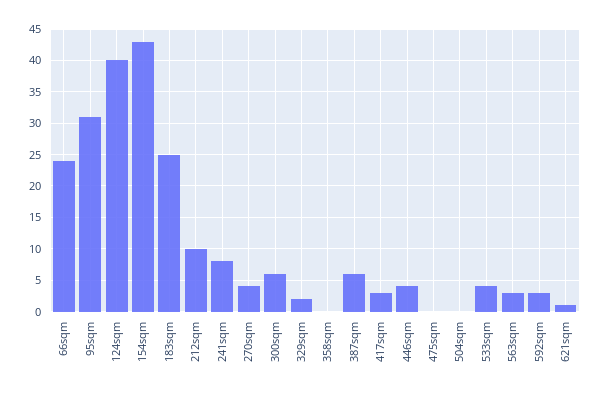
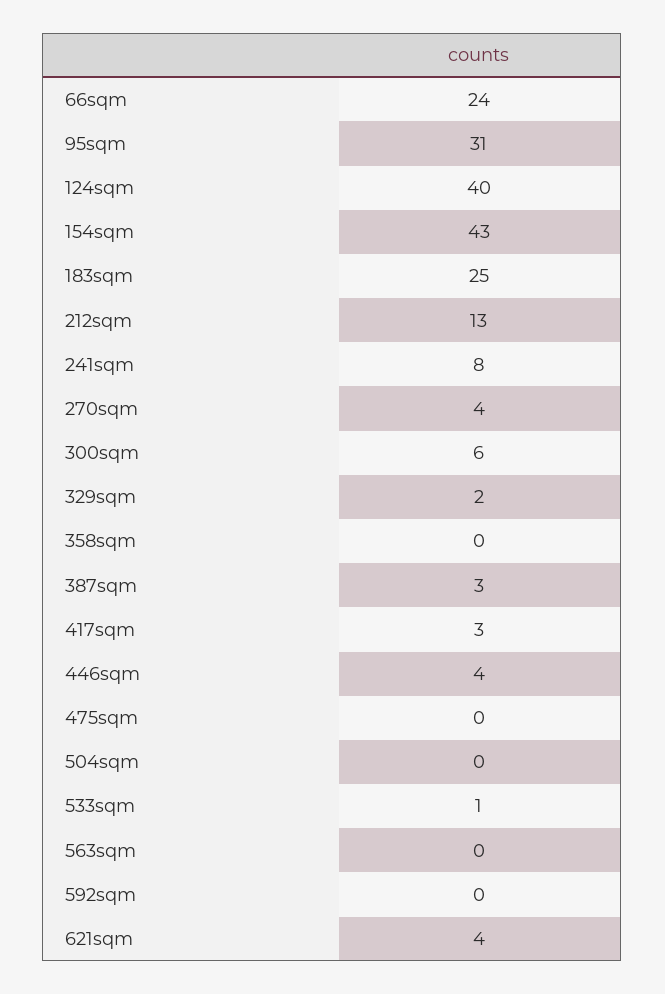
212sqm: 10 -> 13
387sqm: 6 -> 3
533sqm: 4 -> 1
563sqm: 3 -> 0
592sqm: 3 -> 0
621sqm: 1 -> 4

